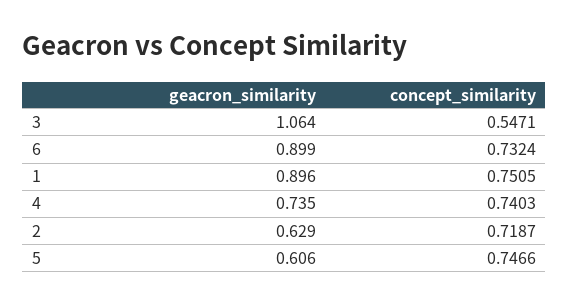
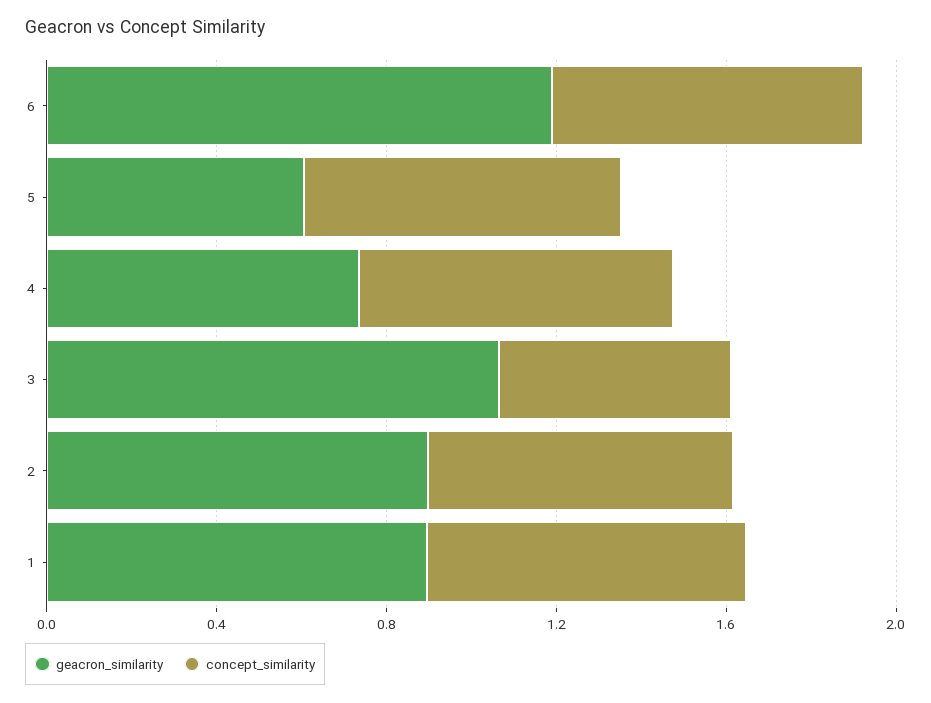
geacron_similarity, 6: 0.899 -> 1.2
geacron_similarity, 2: 0.629 -> 0.9

